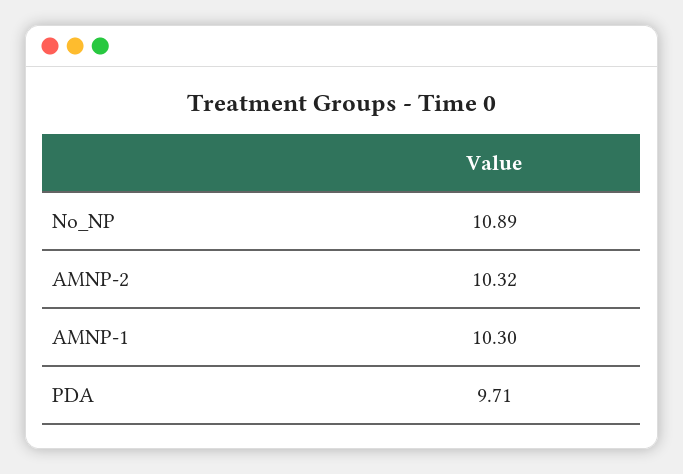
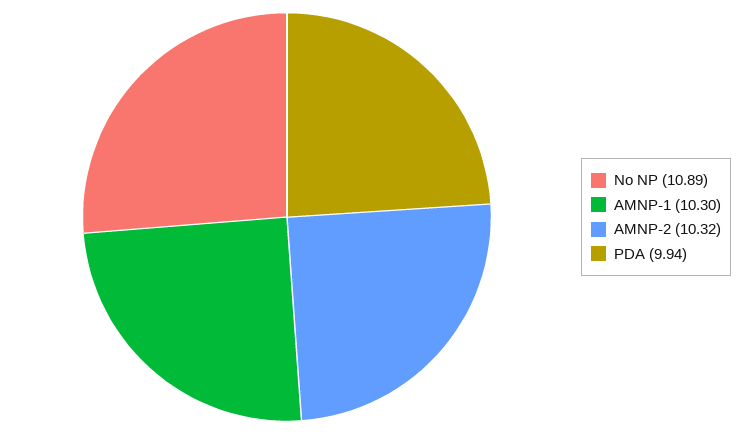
PDA: 9.71 -> 9.94

